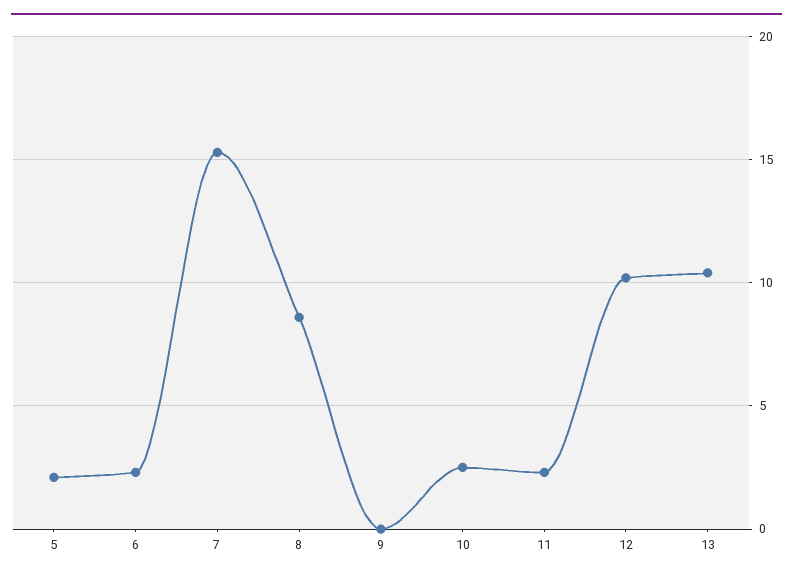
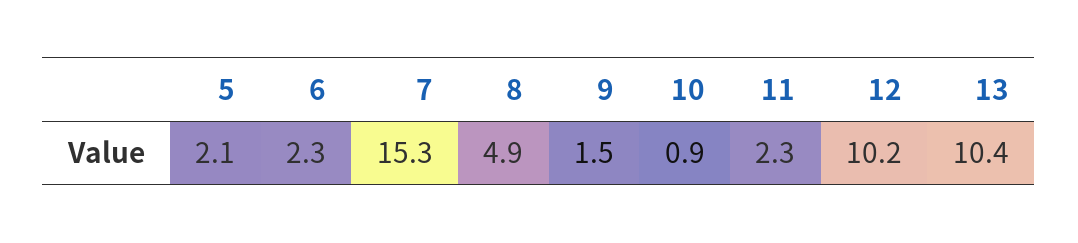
8: 8.5 -> 4.9
9: 0 -> 1.5
10: 2.5 -> 0.9

